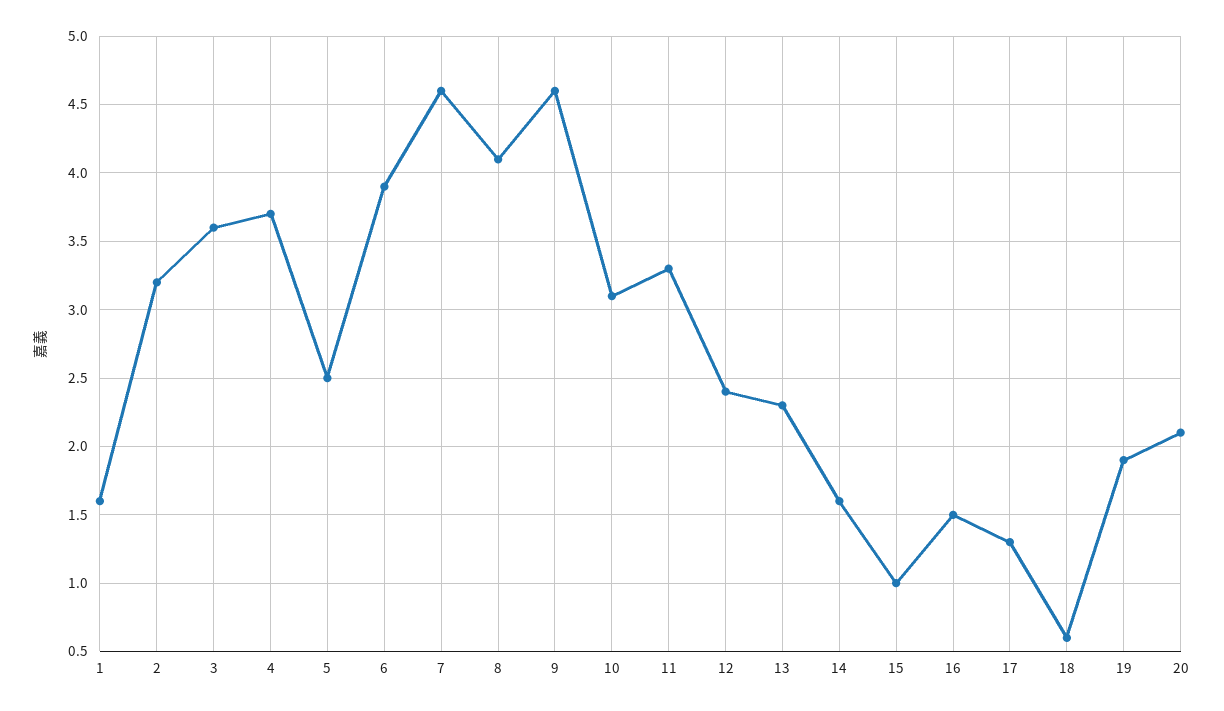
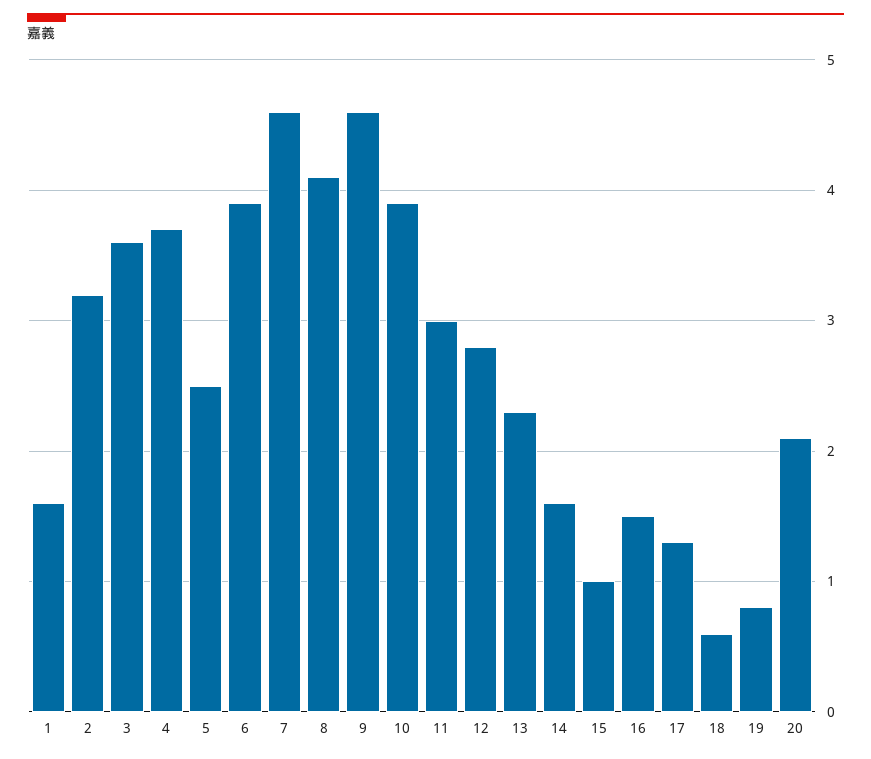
10: 3.1 -> 3.9
11: 3.3 -> 3
12: 2.4 -> 2.8
19: 1.9 -> 0.8

